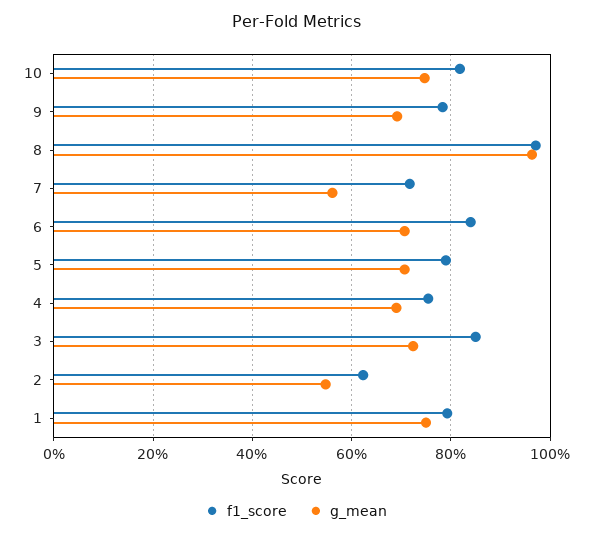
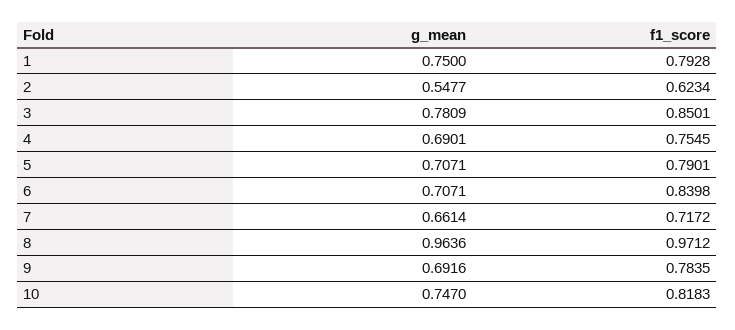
g_mean, 7: 0.56 -> 0.6614
g_mean, 3: 0.72 -> 0.7809

